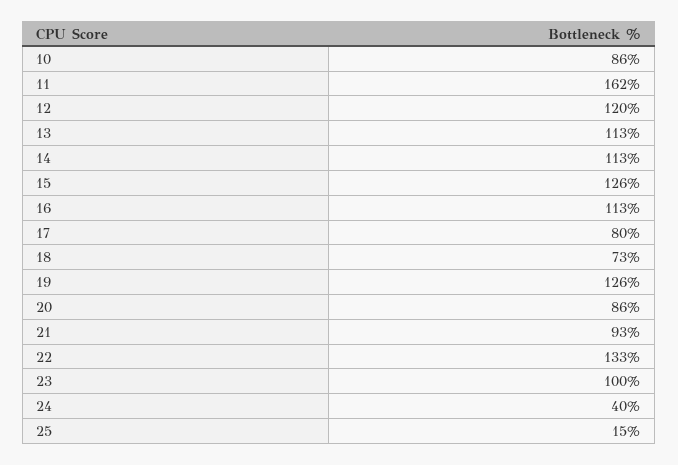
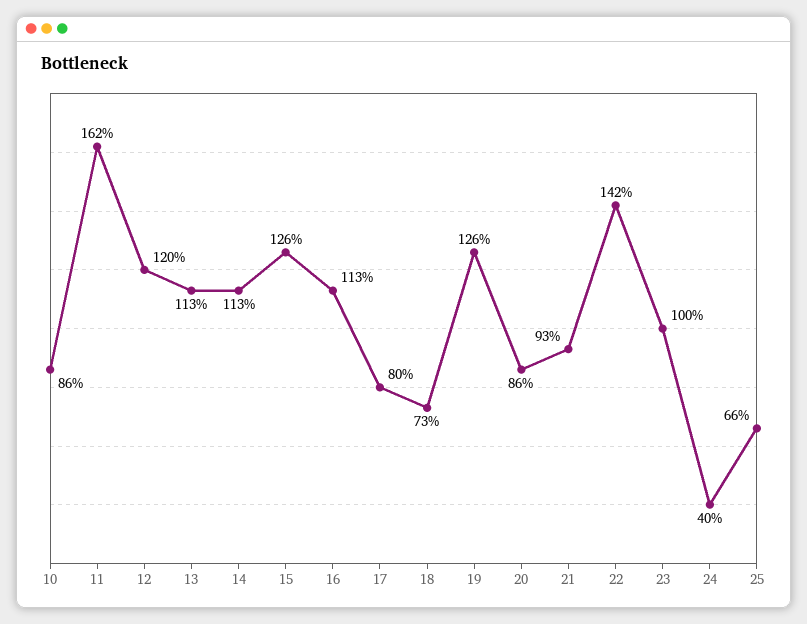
22: 133 -> 142
25: 15 -> 66

